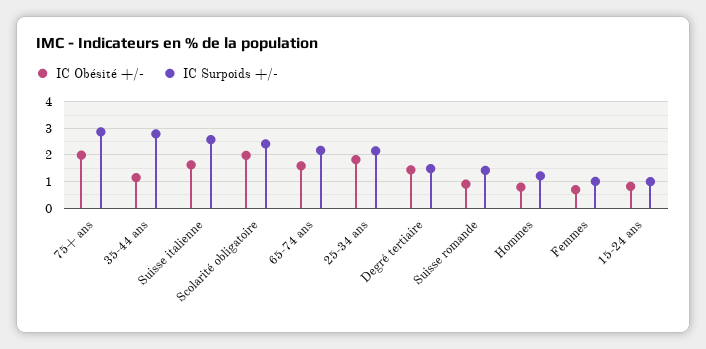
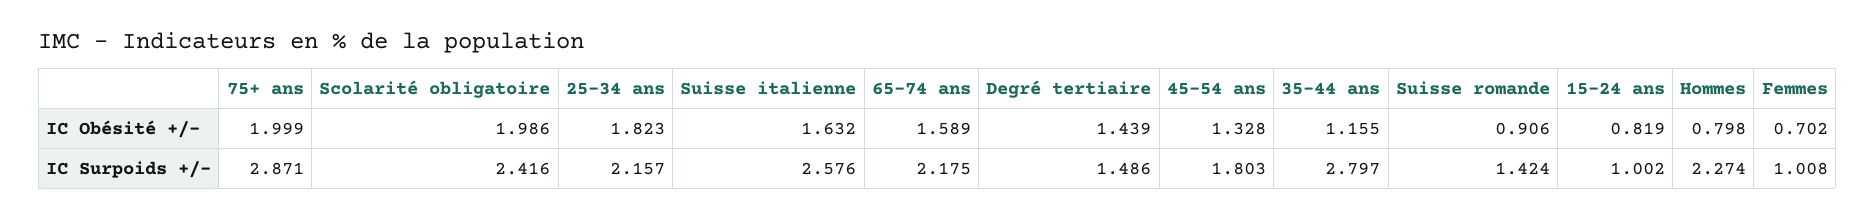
IC Surpoids +/-, Hommes: 1.25 -> 2.274
IC Obésité +/-, 45-54 ans: none -> 1.328
IC Surpoids +/-, 45-54 ans: none -> 1.803

